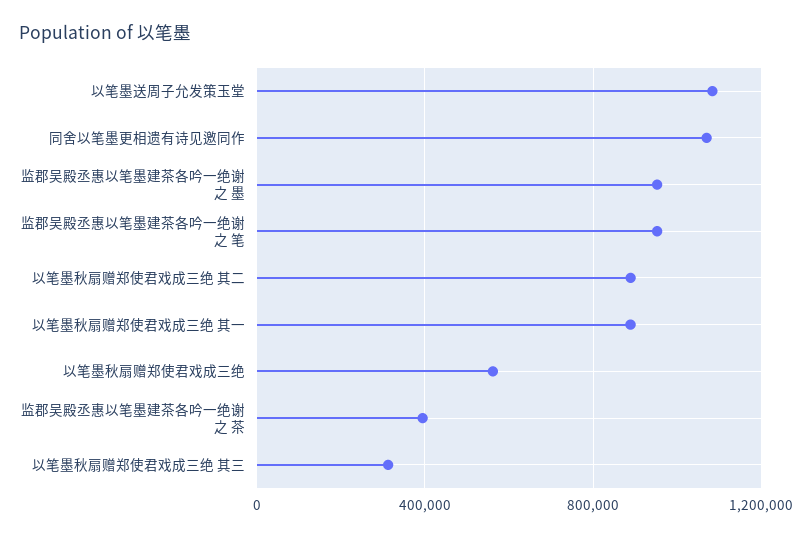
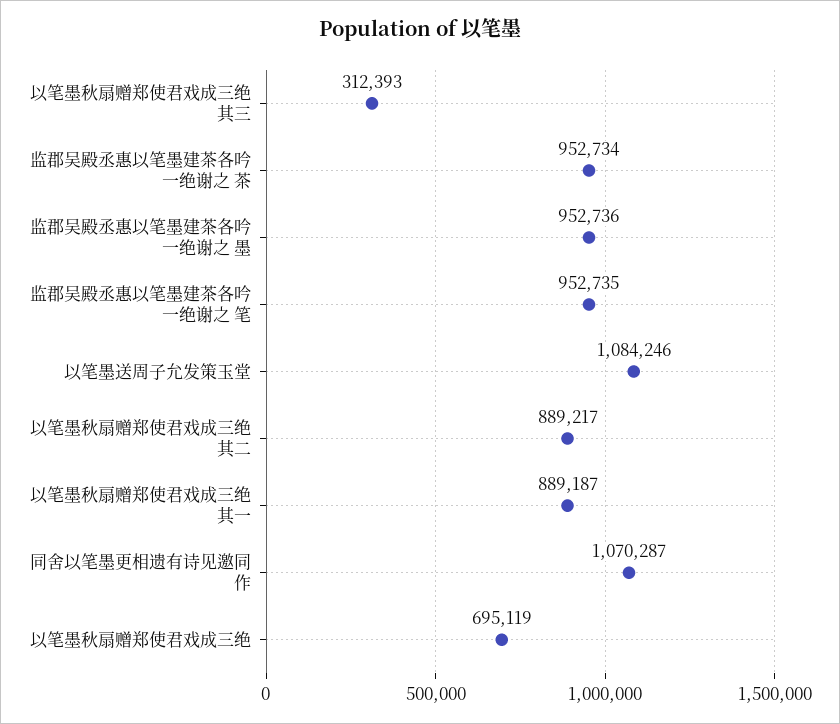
以笔墨秋扇赠郑使君戏成三绝: 550000 -> 695119
监郡吴殿丞惠以笔墨建茶各吟一绝谢之 茶: 400000 -> 952734

